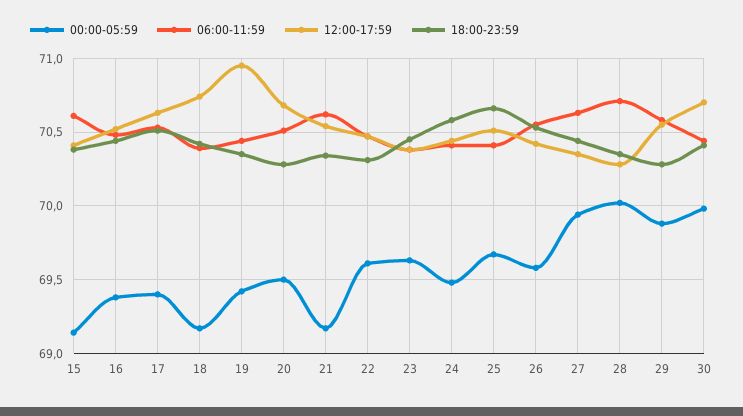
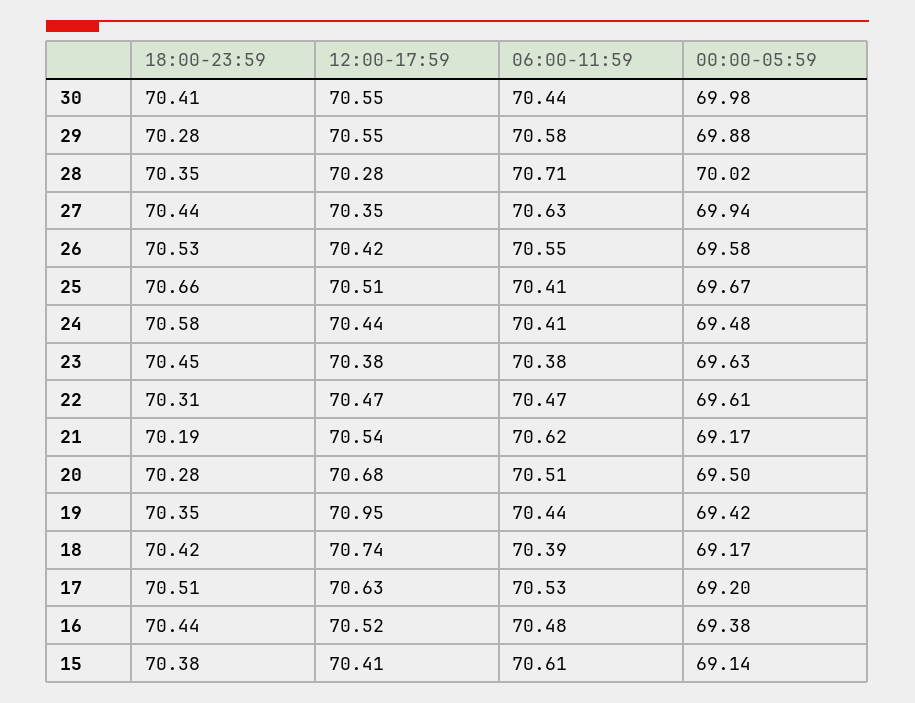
00:00-05:59, 17: 69.4 -> 69.2
18:00-23:59, 21: 70.35 -> 70.19
12:00-17:59, 30: 70.7 -> 70.55

